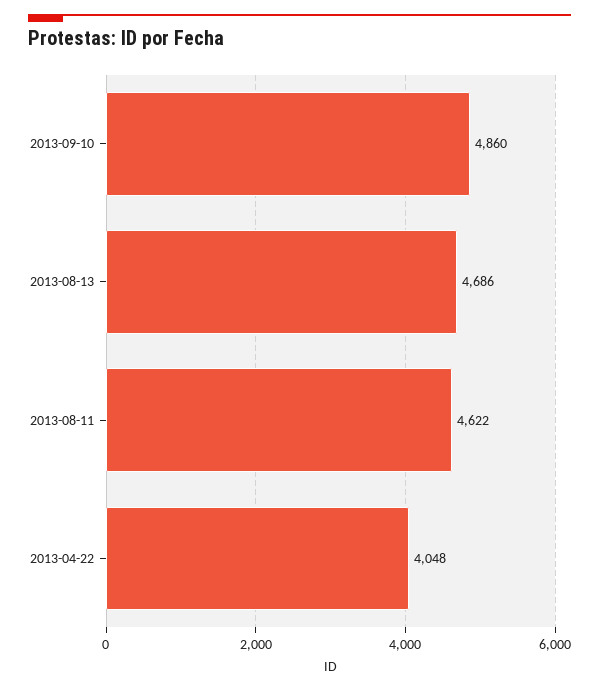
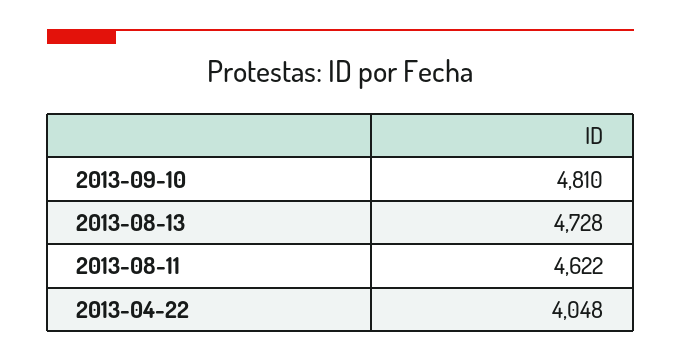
2013-09-10: 4860 -> 4810
2013-08-13: 4686 -> 4728

